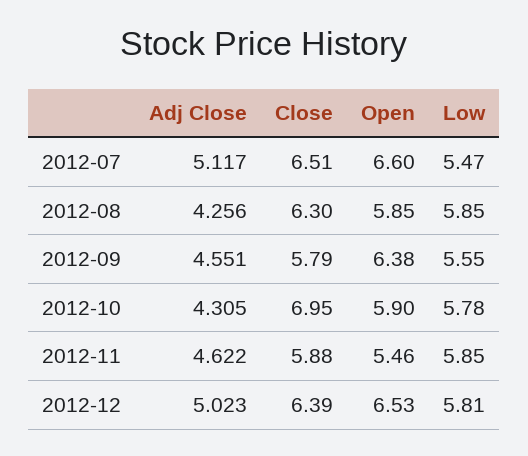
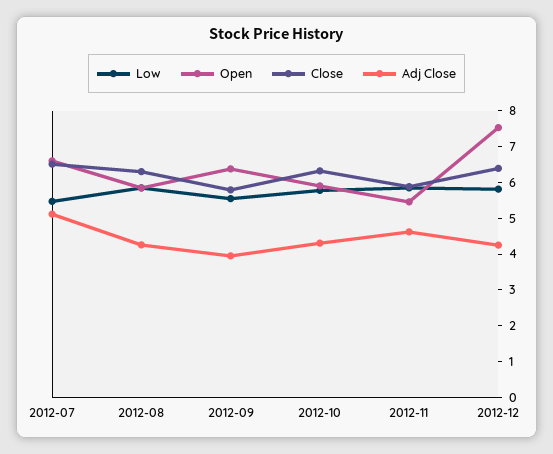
Adj Close, 2012-09: 4.551 -> 4
Close, 2012-10: 6.95 -> 6.25
Adj Close, 2012-12: 5.023 -> 4.25
Open, 2012-12: 6.53 -> 7.5

